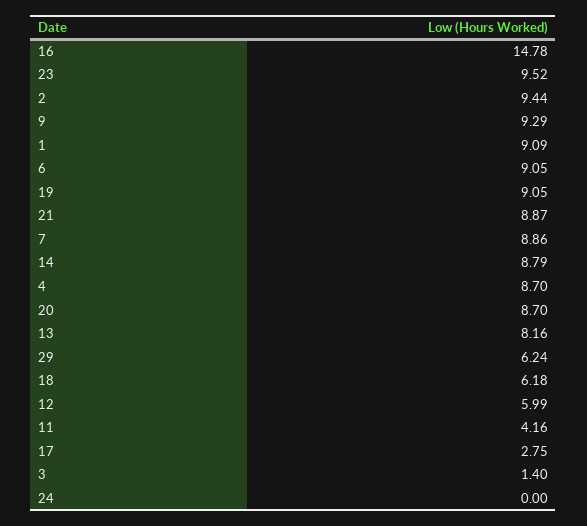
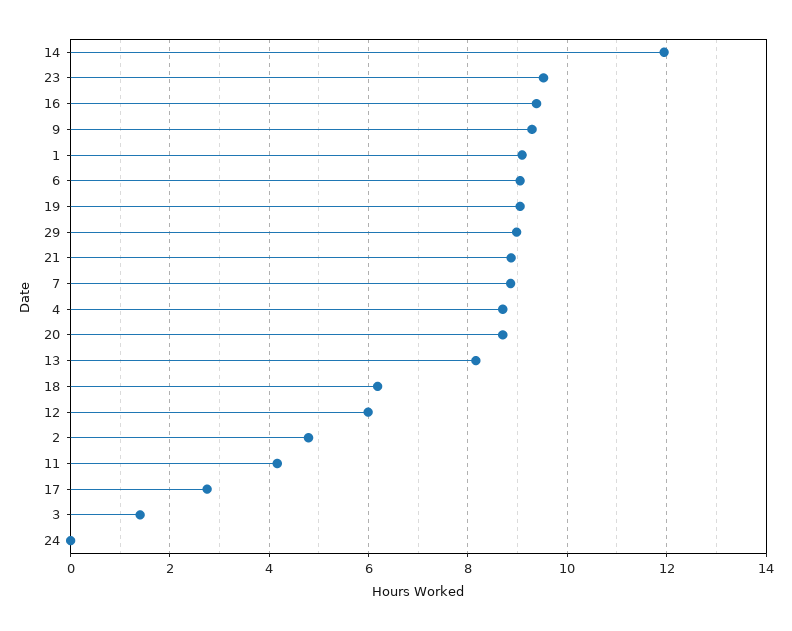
16: 14.78 -> 9.4
2: 9.44 -> 4.8
14: 8.79 -> 12
29: 6.24 -> 9

